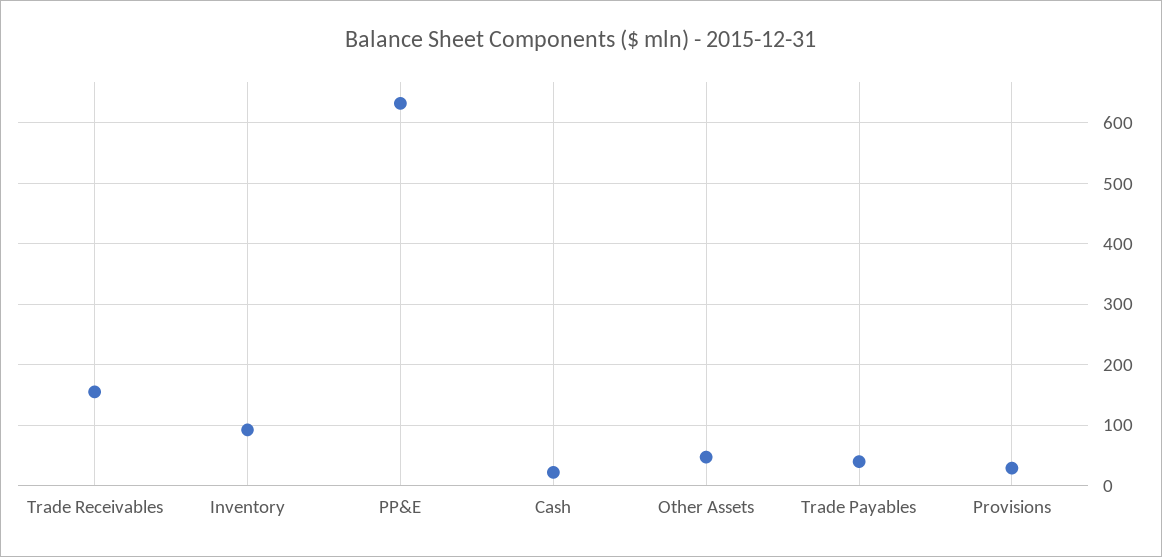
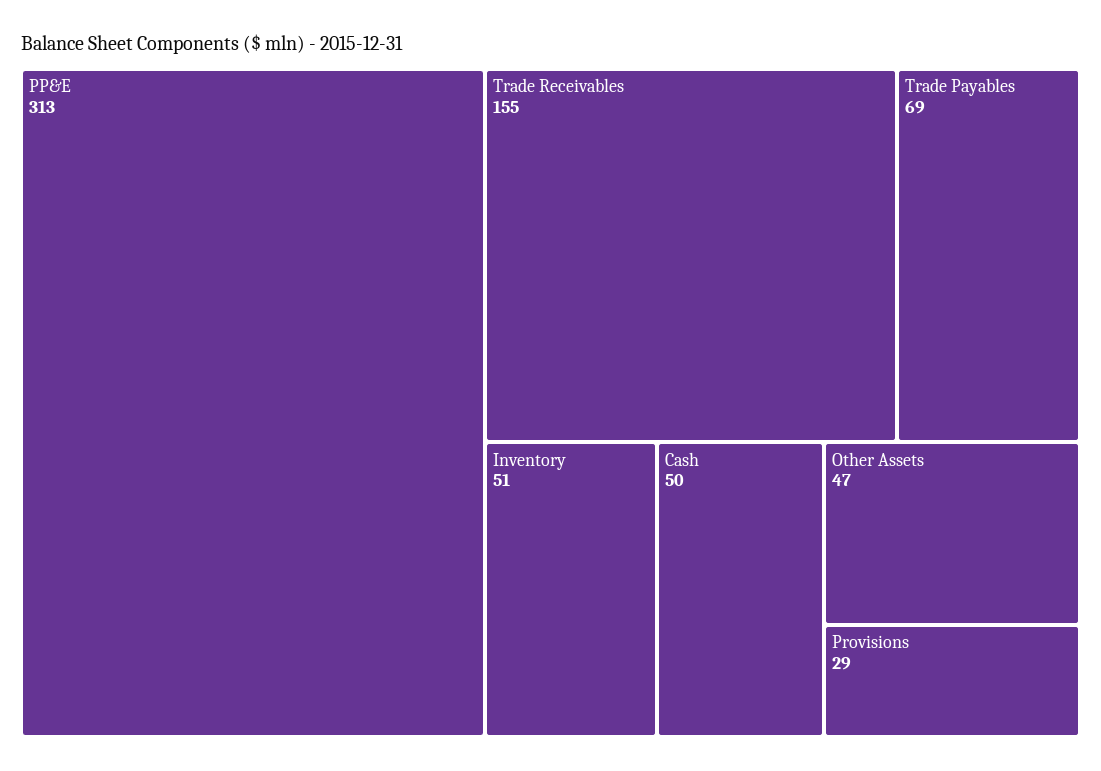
Inventory: 90 -> 51
PP&E: 630 -> 313
Cash: 20 -> 50
Trade Payables: 40 -> 69

